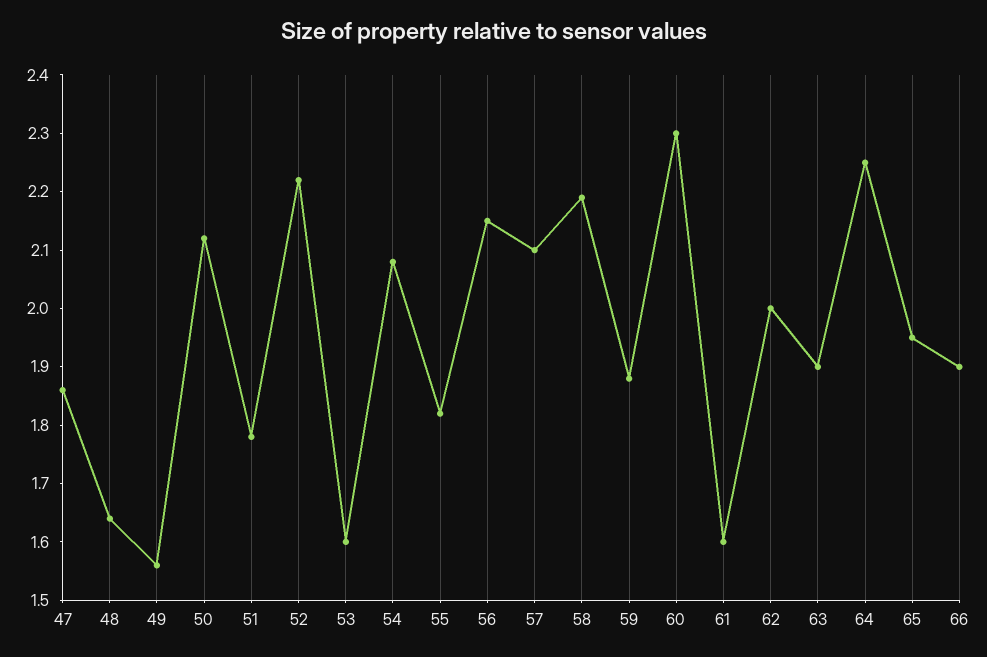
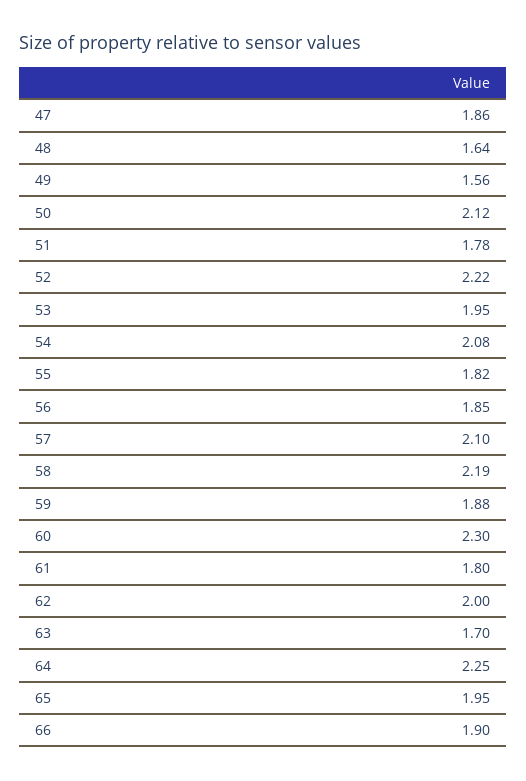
53: 1.6 -> 1.95
56: 2.15 -> 1.85
61: 1.6 -> 1.8
63: 1.9 -> 1.7

